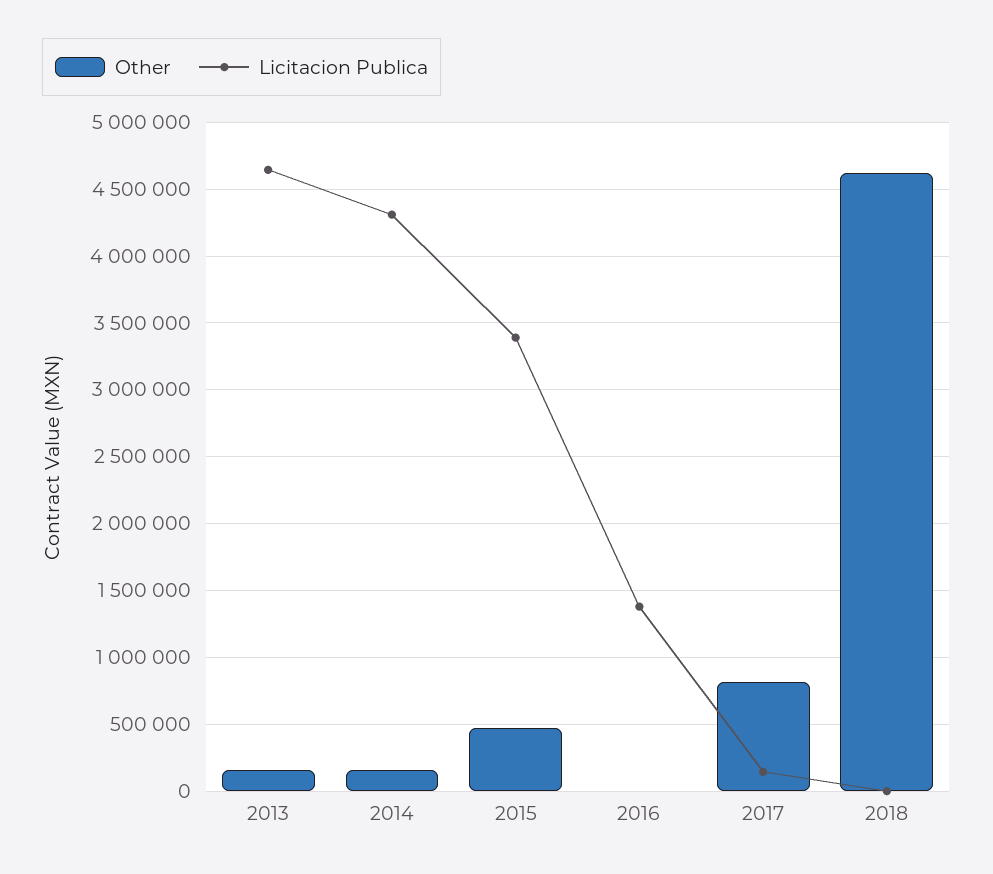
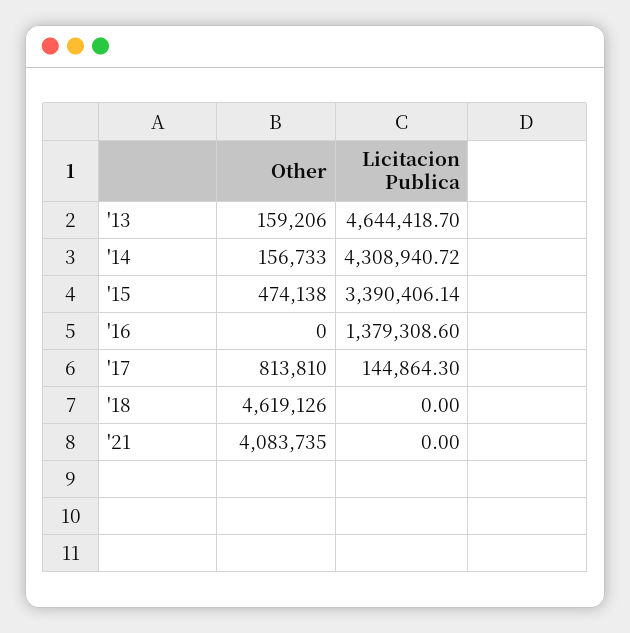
Other, '21: none -> 4083735
Licitacion Publica, '21: none -> 0

